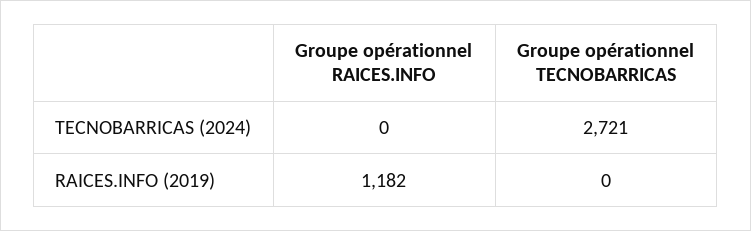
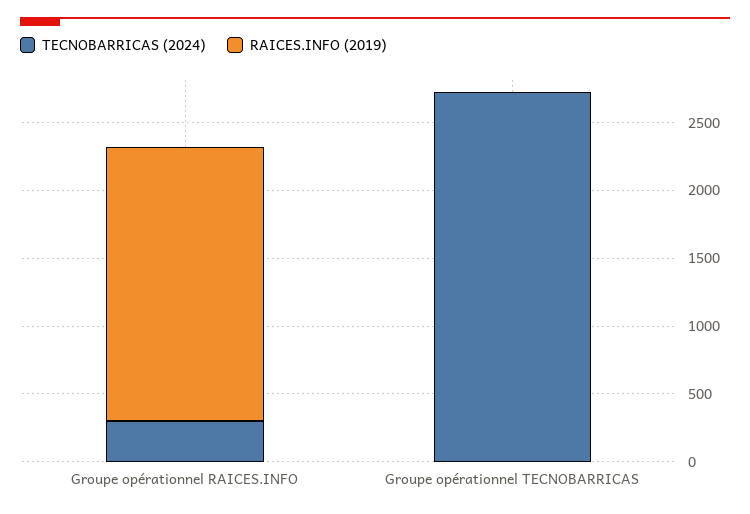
TECNOBARRICAS (2024), Groupe opérationnel RAICES.INFO: 0 -> 300
RAICES.INFO (2019), Groupe opérationnel RAICES.INFO: 1182 -> 2000

